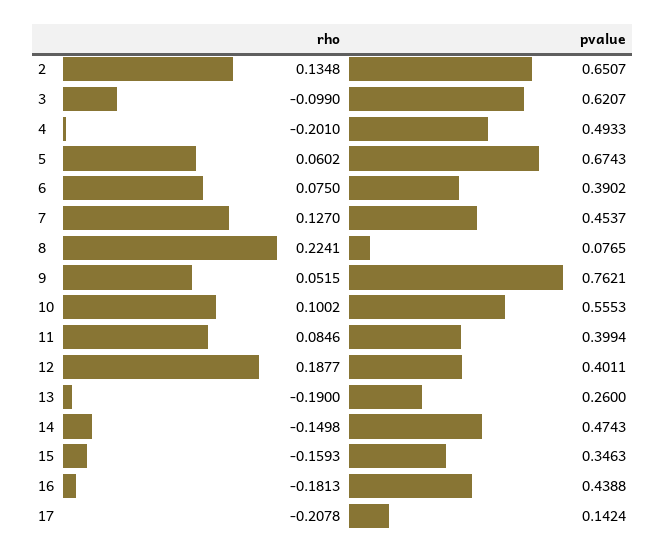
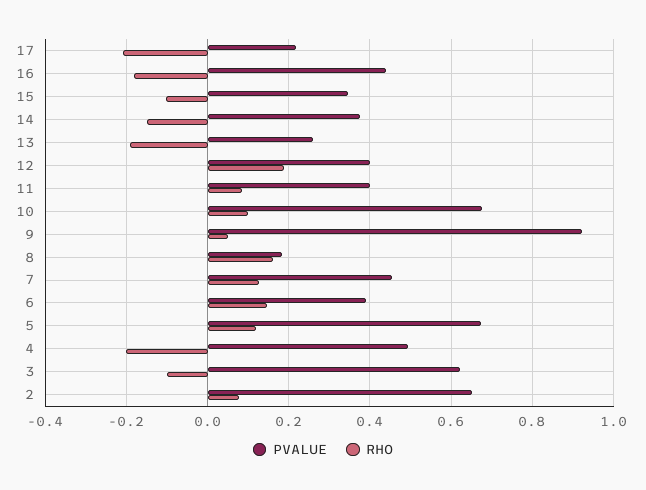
rho, 2: 0.1348 -> 0.08
rho, 5: 0.0602 -> 0.12
rho, 6: 0.075 -> 0.14
rho, 8: 0.2241 -> 0.16
pvalue, 8: 0.0765 -> 0.18
pvalue, 9: 0.7621 -> 0.92
pvalue, 10: 0.5553 -> 0.68
pvalue, 14: 0.4743 -> 0.38
rho, 15: -0.1593 -> -0.1
pvalue, 17: 0.1424 -> 0.22

